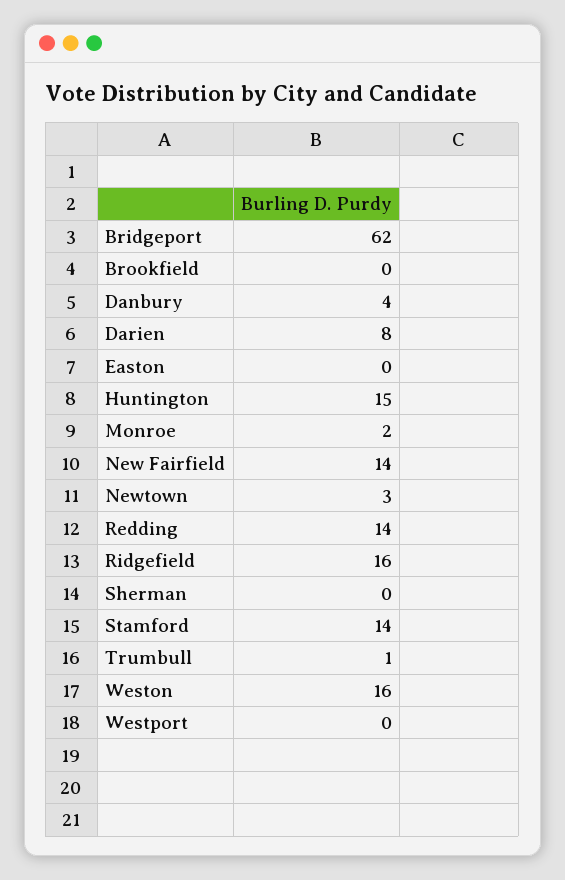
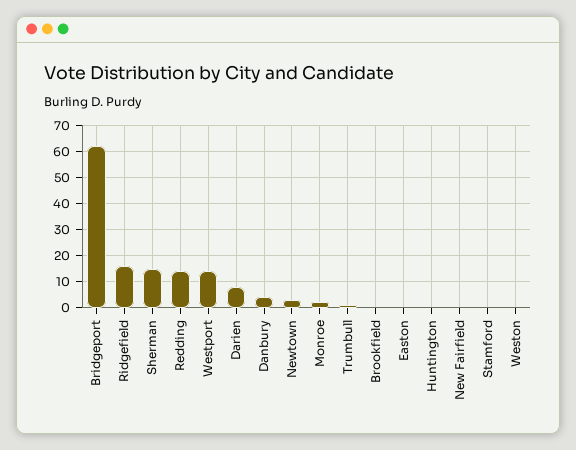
Huntington: 15 -> 0
New Fairfield: 14 -> 0
Sherman: 0 -> 15
Stamford: 14 -> 0
Weston: 16 -> 0
Westport: 0 -> 15

